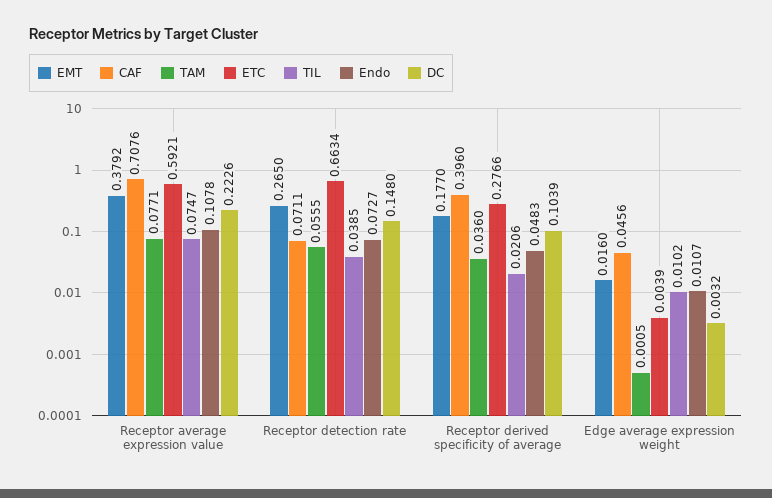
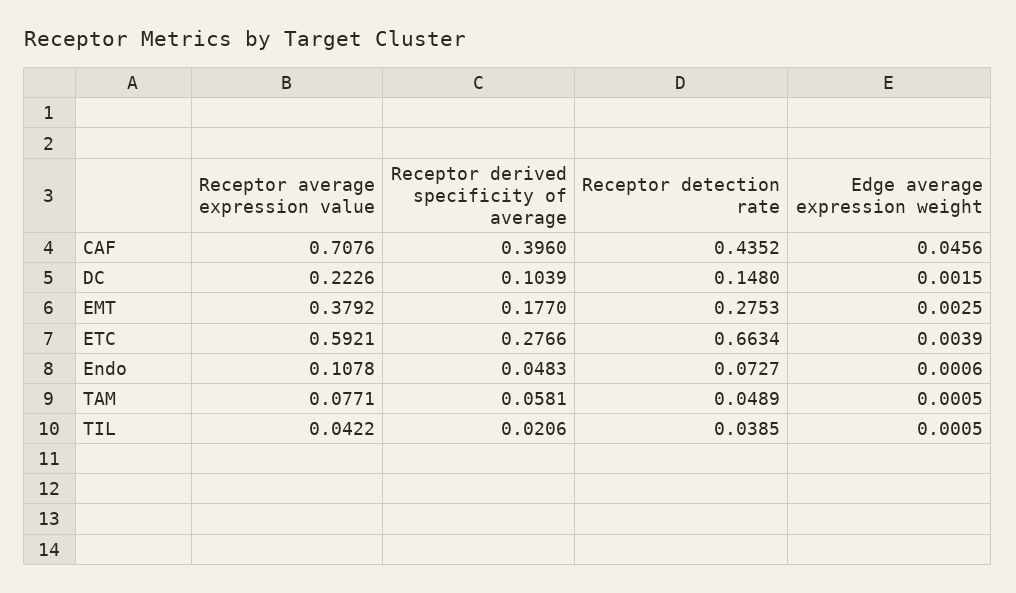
TIL, Receptor average expression value: 0.0747 -> 0.0422
EMT, Receptor detection rate: 0.265 -> 0.2753
CAF, Receptor detection rate: 0.0711 -> 0.4352
TAM, Receptor detection rate: 0.0555 -> 0.0489
TAM, Receptor derived specificity of average: 0.036 -> 0.0581
EMT, Edge average expression weight: 0.016 -> 0.0025
TIL, Edge average expression weight: 0.0102 -> 0.0005
Endo, Edge average expression weight: 0.0107 -> 0.0006
DC, Edge average expression weight: 0.0032 -> 0.0015

